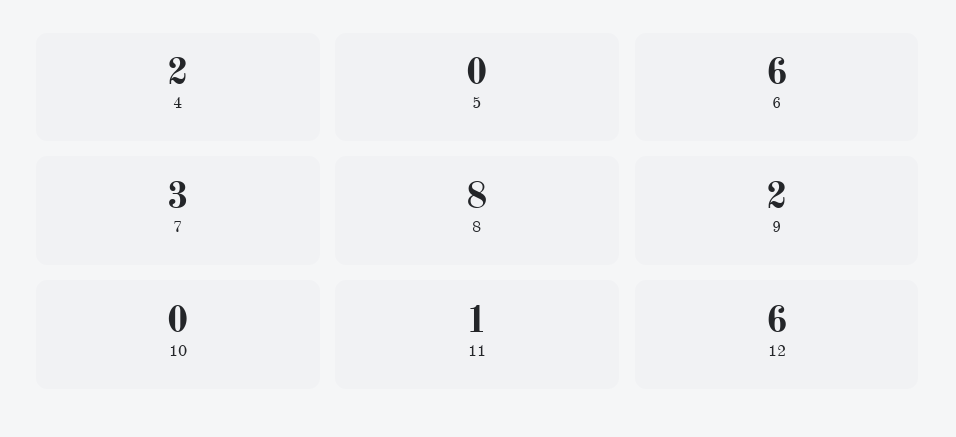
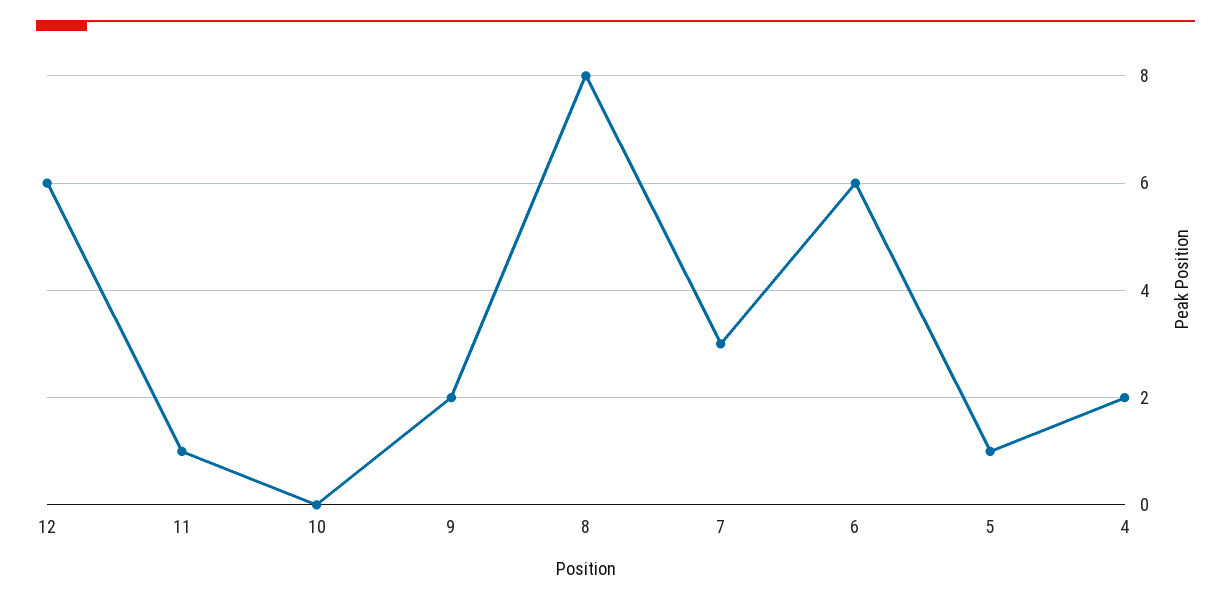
5: 0 -> 1

